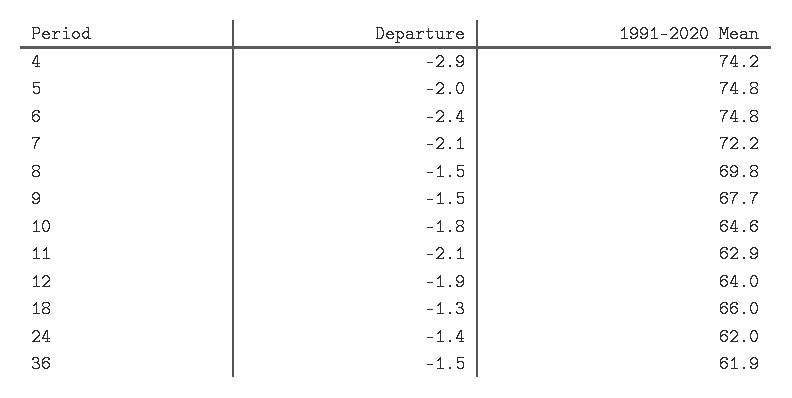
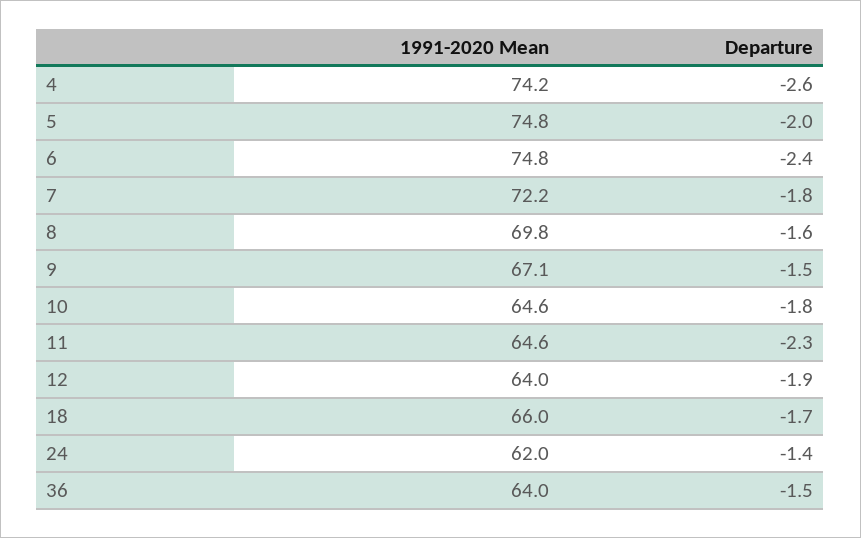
Departure, 4: -2.9 -> -2.6
Departure, 7: -2.1 -> -1.8
Departure, 8: -1.5 -> -1.6
1991-2020 Mean, 9: 67.7 -> 67.1
Departure, 11: -2.1 -> -2.3
1991-2020 Mean, 11: 62.9 -> 64.6
Departure, 18: -1.3 -> -1.7
1991-2020 Mean, 36: 61.9 -> 64

